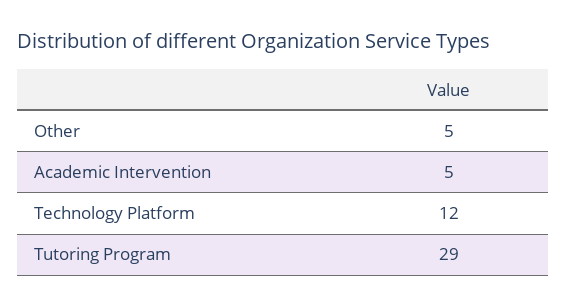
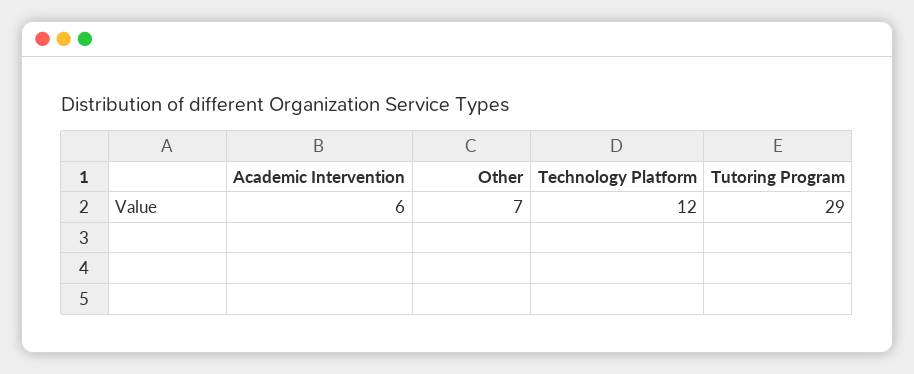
Other: 5 -> 7
Academic Intervention: 5 -> 6

